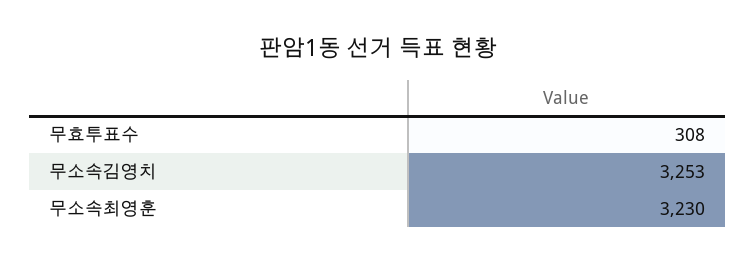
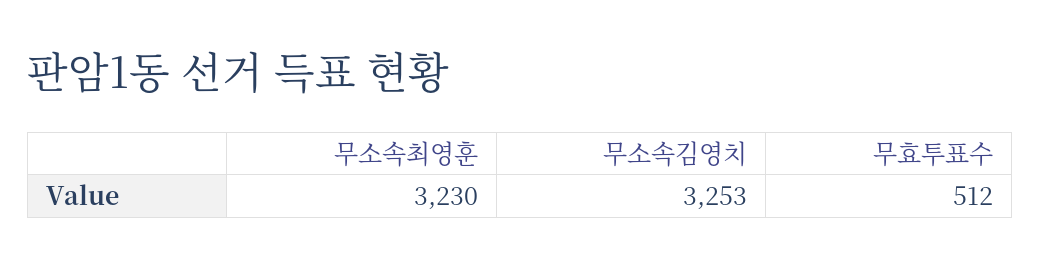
무효투표수: 308 -> 512

